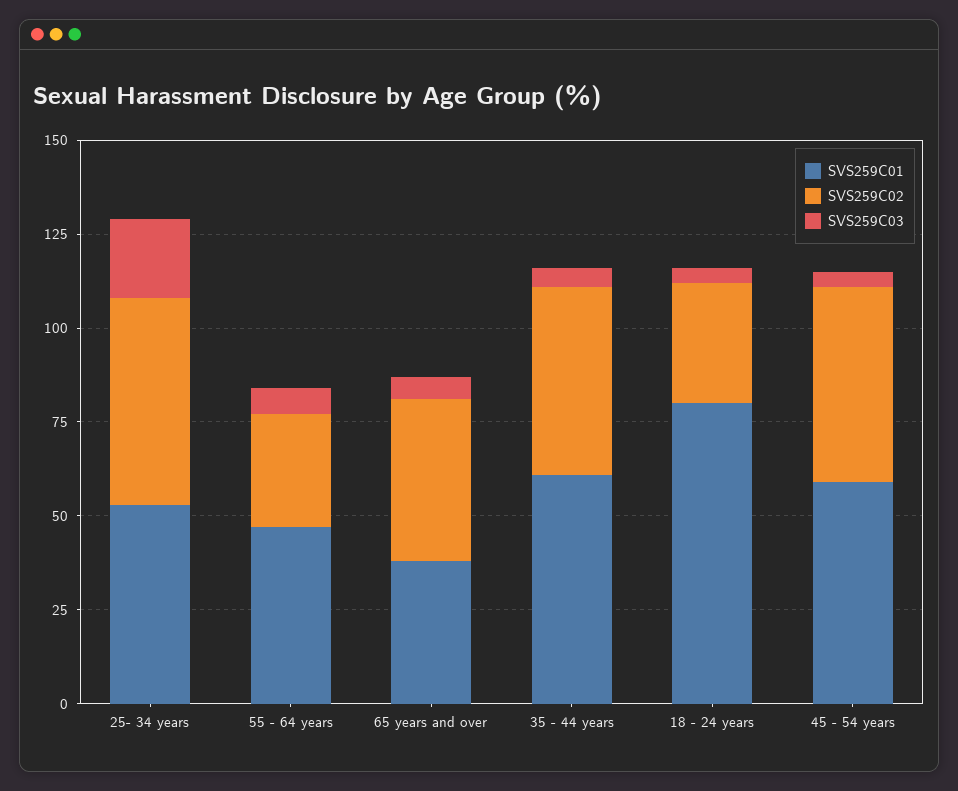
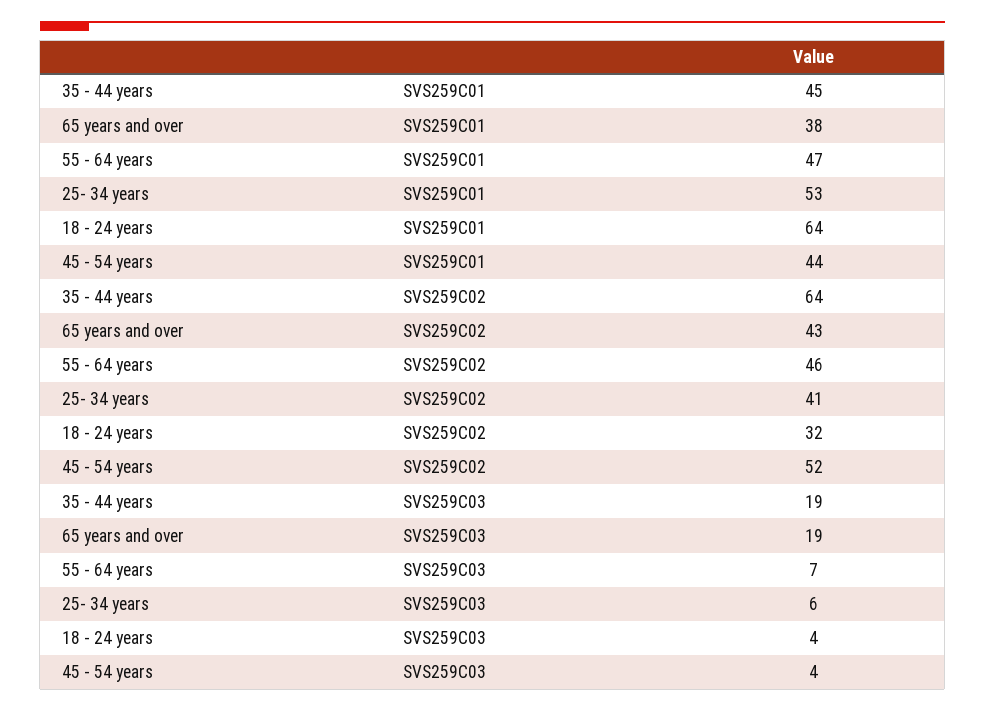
SVS259C02, 25- 34 years: 55 -> 41
SVS259C03, 25- 34 years: 20 -> 6
SVS259C02, 55 - 64 years: 30 -> 46
SVS259C03, 65 years and over: 5 -> 19
SVS259C01, 35 - 44 years: 60 -> 45
SVS259C02, 35 - 44 years: 50 -> 64
SVS259C03, 35 - 44 years: 5 -> 19
SVS259C01, 18 - 24 years: 80 -> 64
SVS259C01, 45 - 54 years: 60 -> 44

